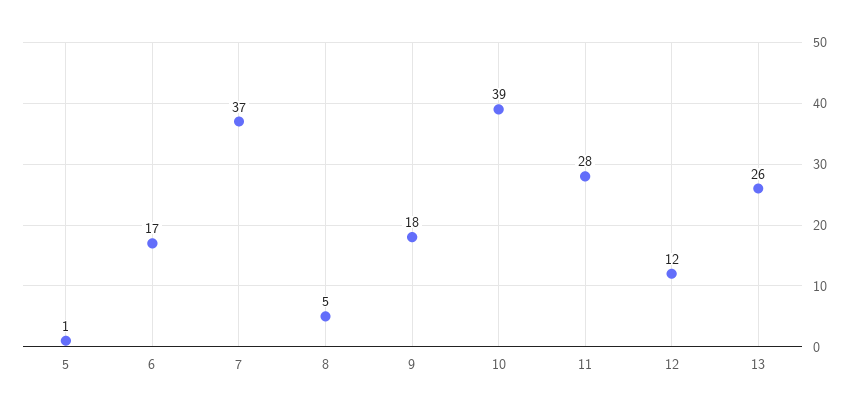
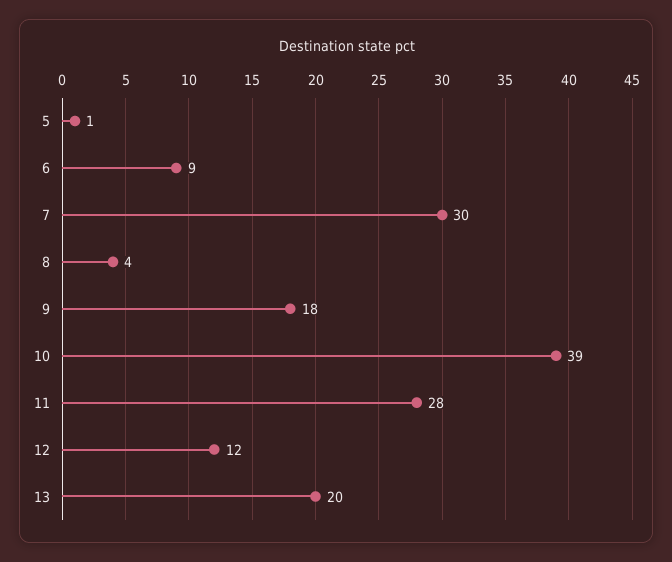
6: 17 -> 9
7: 37 -> 30
8: 5 -> 4
13: 26 -> 20

